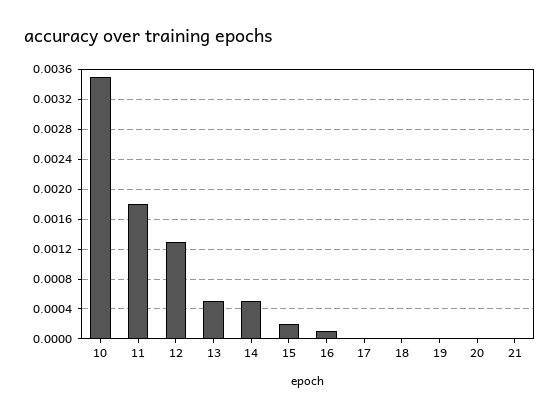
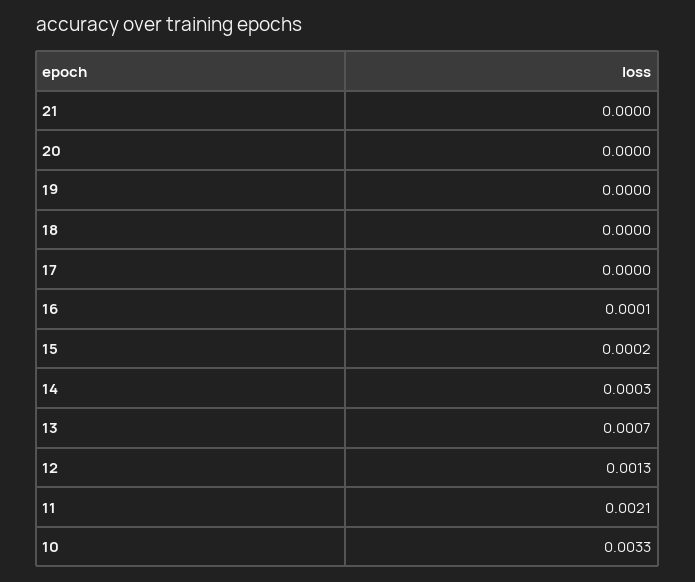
10: 0.0035 -> 0.0033
11: 0.0018 -> 0.0021
13: 0.0005 -> 0.0007
14: 0.0005 -> 0.0003

